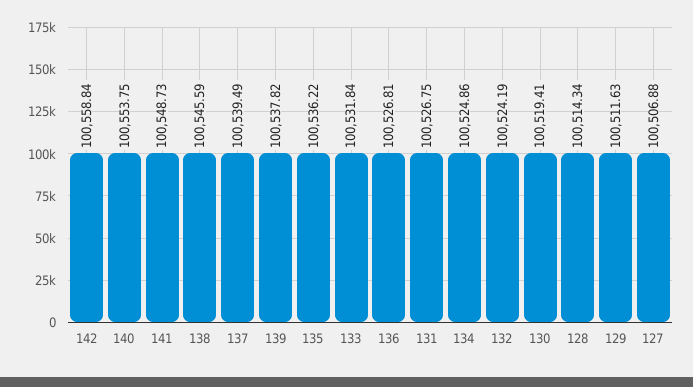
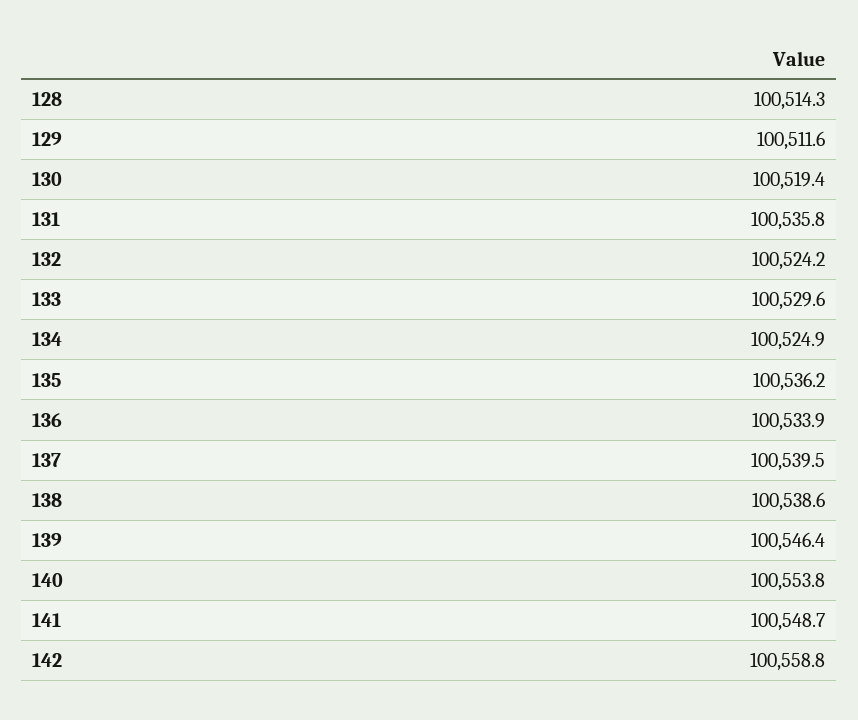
138: 100545.59 -> 100538.6
139: 100537.82 -> 100546.4
133: 100531.84 -> 100529.6
136: 100526.81 -> 100533.9
131: 100526.75 -> 100535.8
127: 100506.88 -> none

